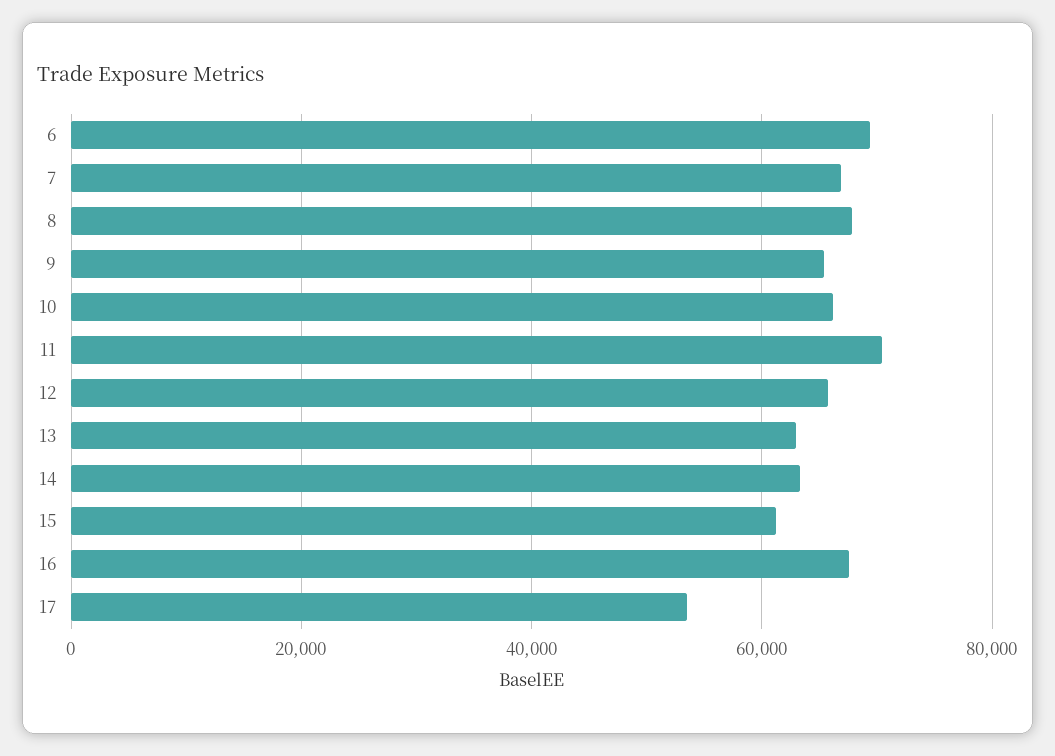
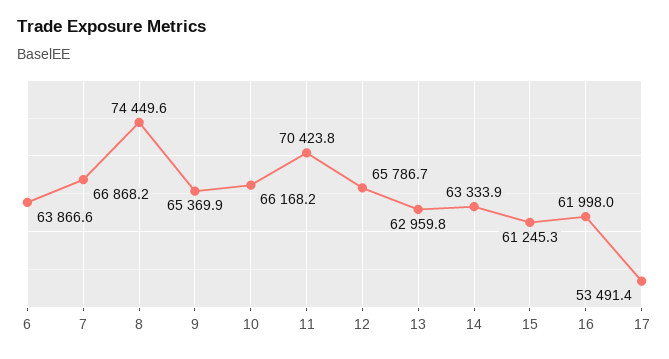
6: 70000 -> 63866.6
8: 68000 -> 74449.6
16: 68000 -> 61998

